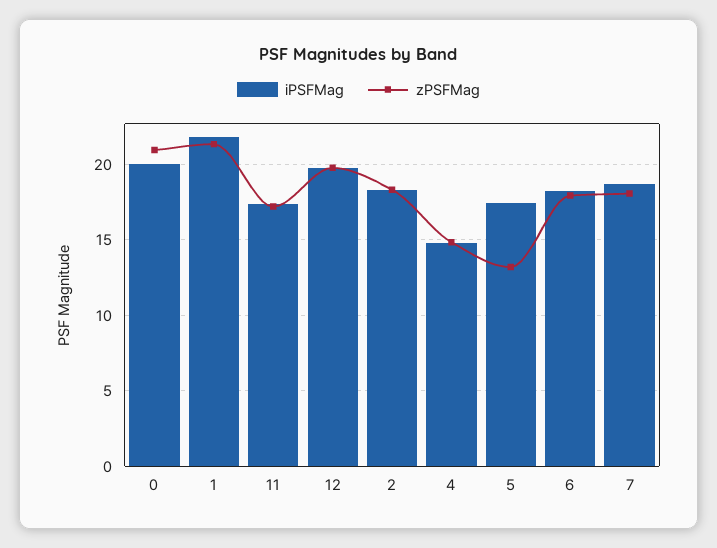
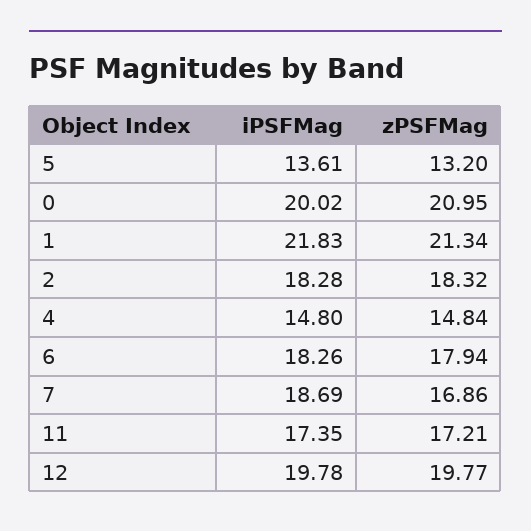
iPSFMag, 5: 17.5 -> 13.61
zPSFMag, 7: 18 -> 16.86

